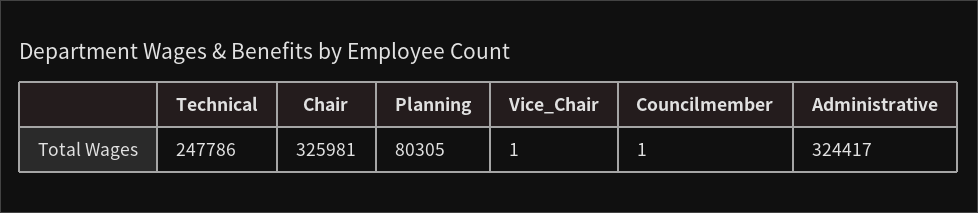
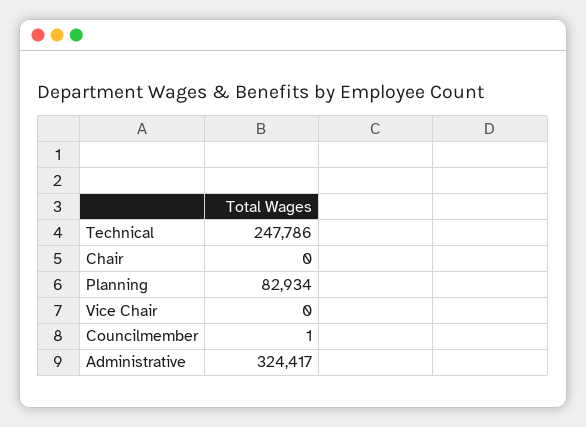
Chair: 325981 -> 0
Planning: 80305 -> 82934
Vice_Chair: 1 -> 0

